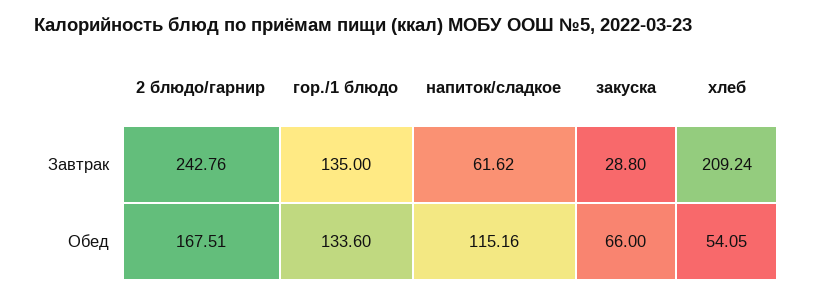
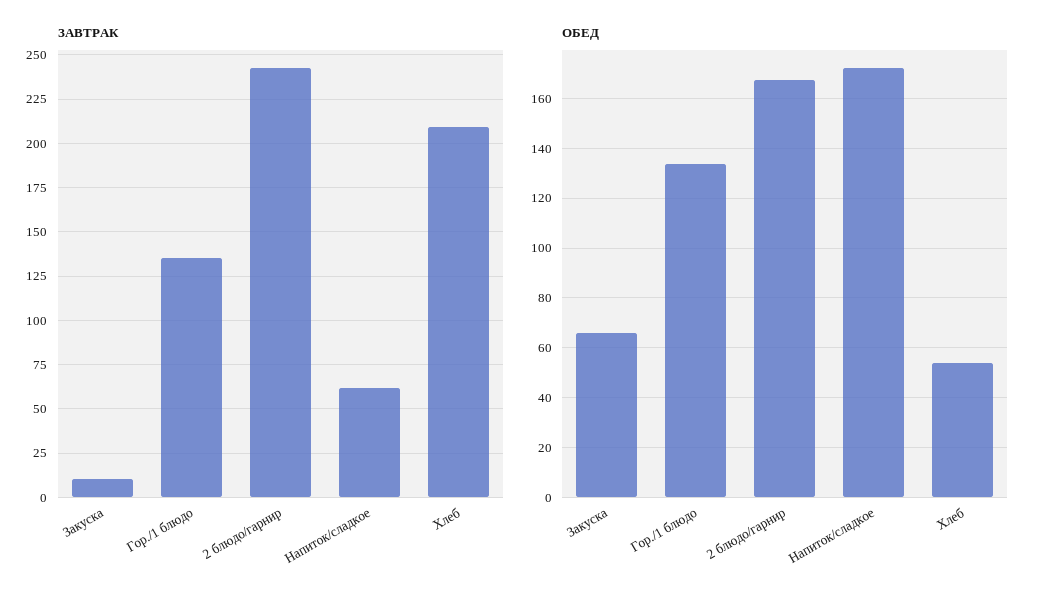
Завтрак, закуска: 28.8 -> 10
Обед, напиток/сладкое: 115.16 -> 172.5

